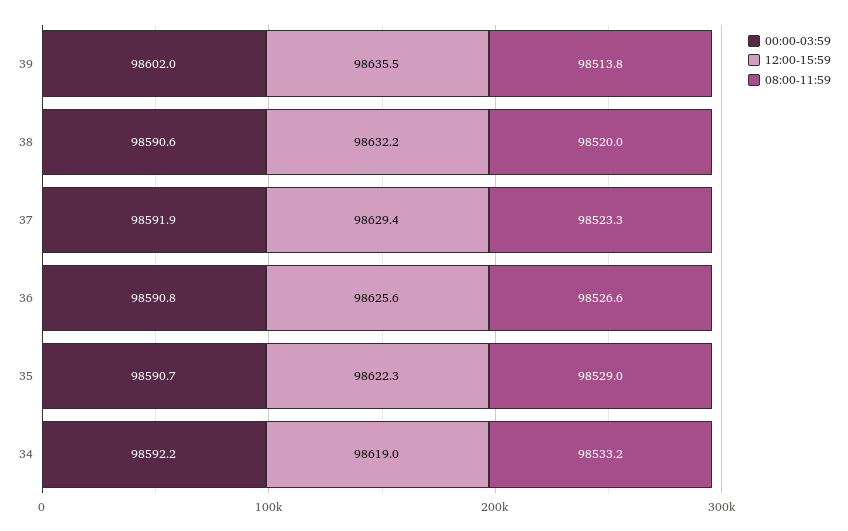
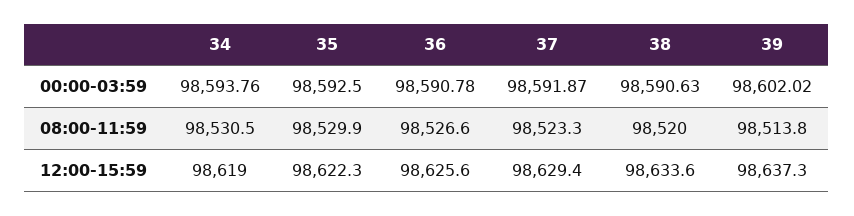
12:00-15:59, 39: 98635.5 -> 98637.3
12:00-15:59, 38: 98632.2 -> 98633.6
00:00-03:59, 35: 98590.7 -> 98592.5
08:00-11:59, 35: 98529 -> 98529.9
00:00-03:59, 34: 98592.2 -> 98593.76
08:00-11:59, 34: 98533.2 -> 98530.5

